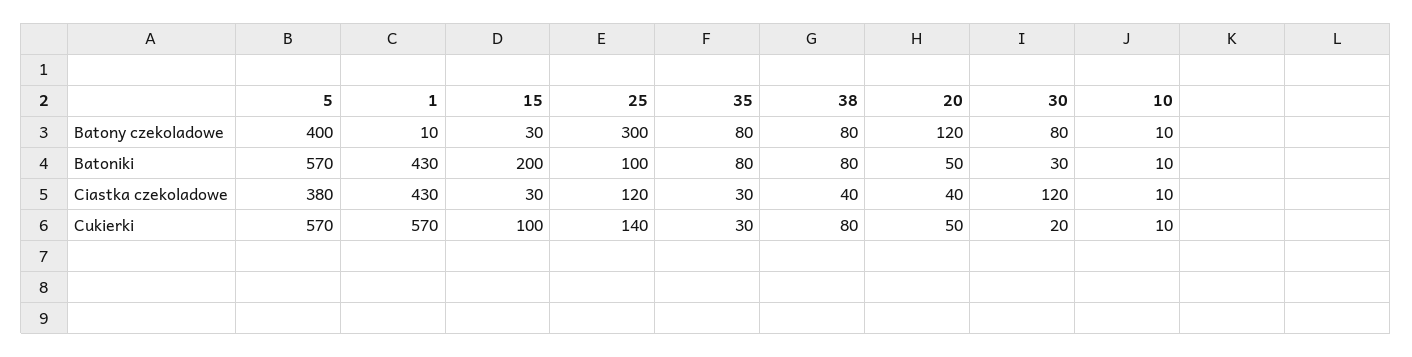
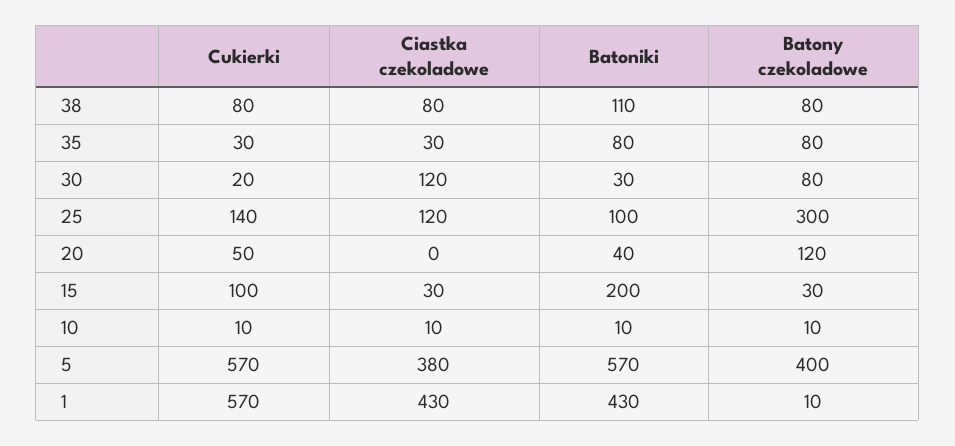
38, Batoniki: 80 -> 110
20, Batoniki: 50 -> 40
38, Ciastka czekoladowe: 40 -> 80
20, Ciastka czekoladowe: 40 -> 0

